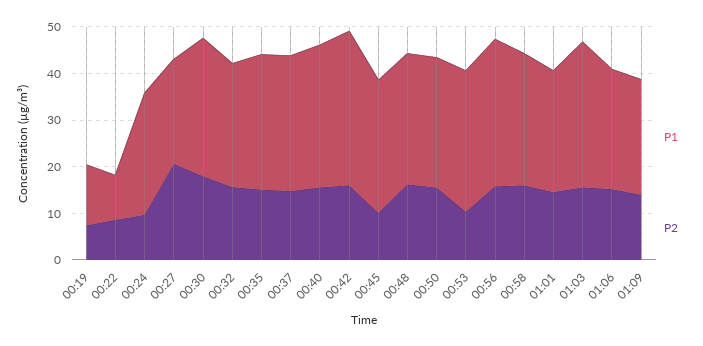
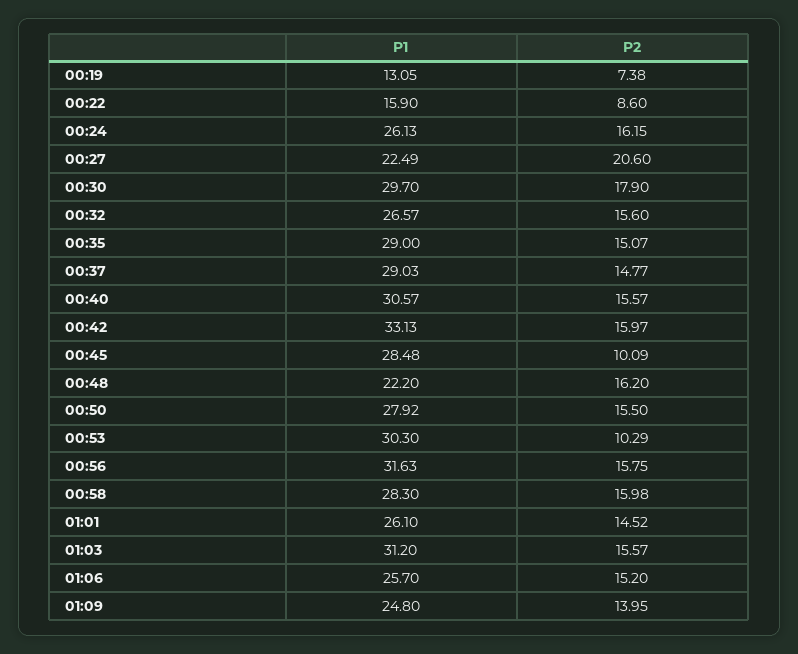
P1, 00:22: 10 -> 15.9
P2, 00:24: 10 -> 16.15
P1, 00:48: 28 -> 22.2

